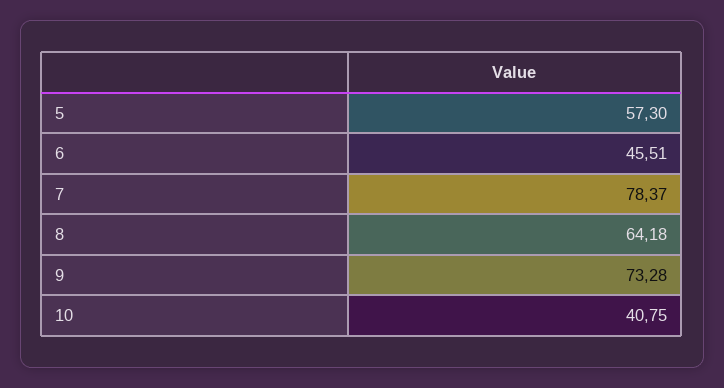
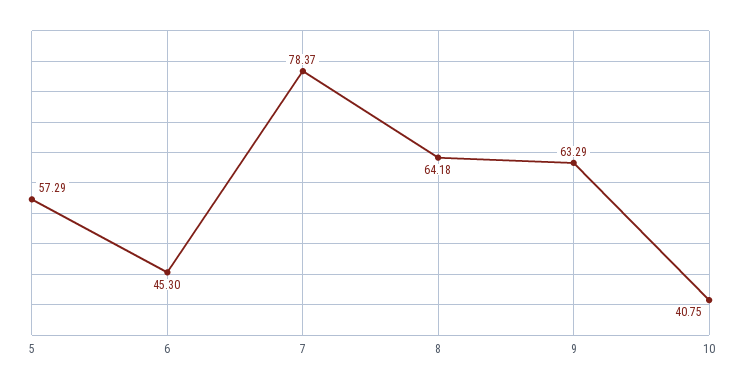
5: 57.3 -> 57.29
6: 45.51 -> 45.3
9: 73.28 -> 63.29

